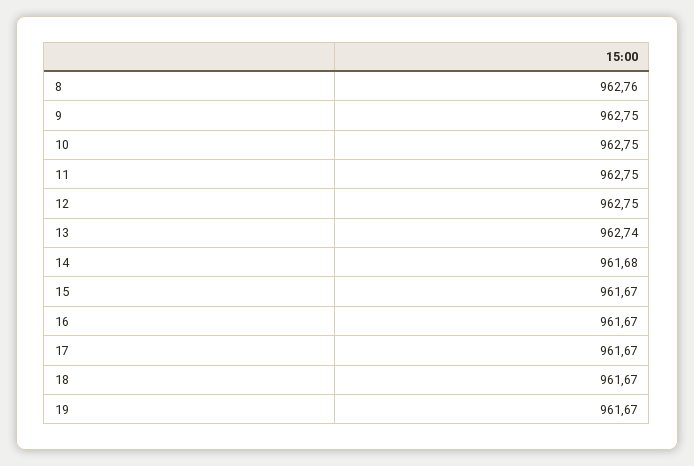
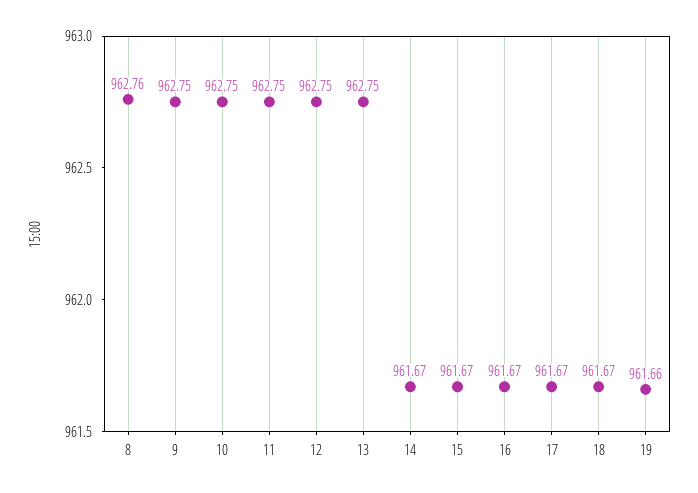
13: 962.74 -> 962.75
14: 961.68 -> 961.67
19: 961.67 -> 961.66

